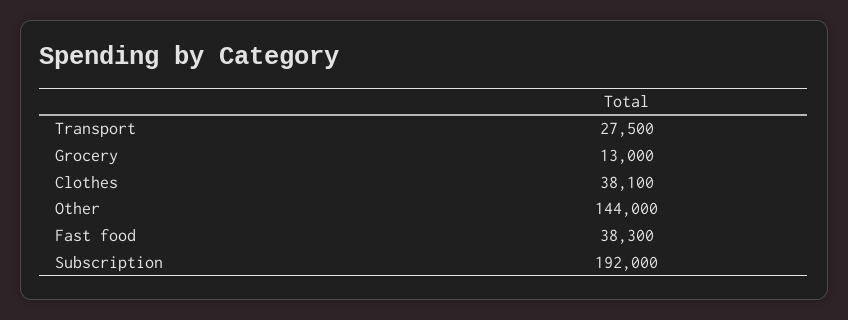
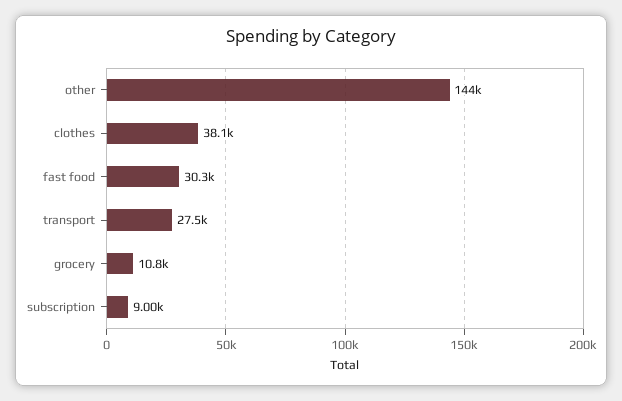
Grocery: 13000 -> 10800
Fast food: 38300 -> 30300
Subscription: 192000 -> 9000

